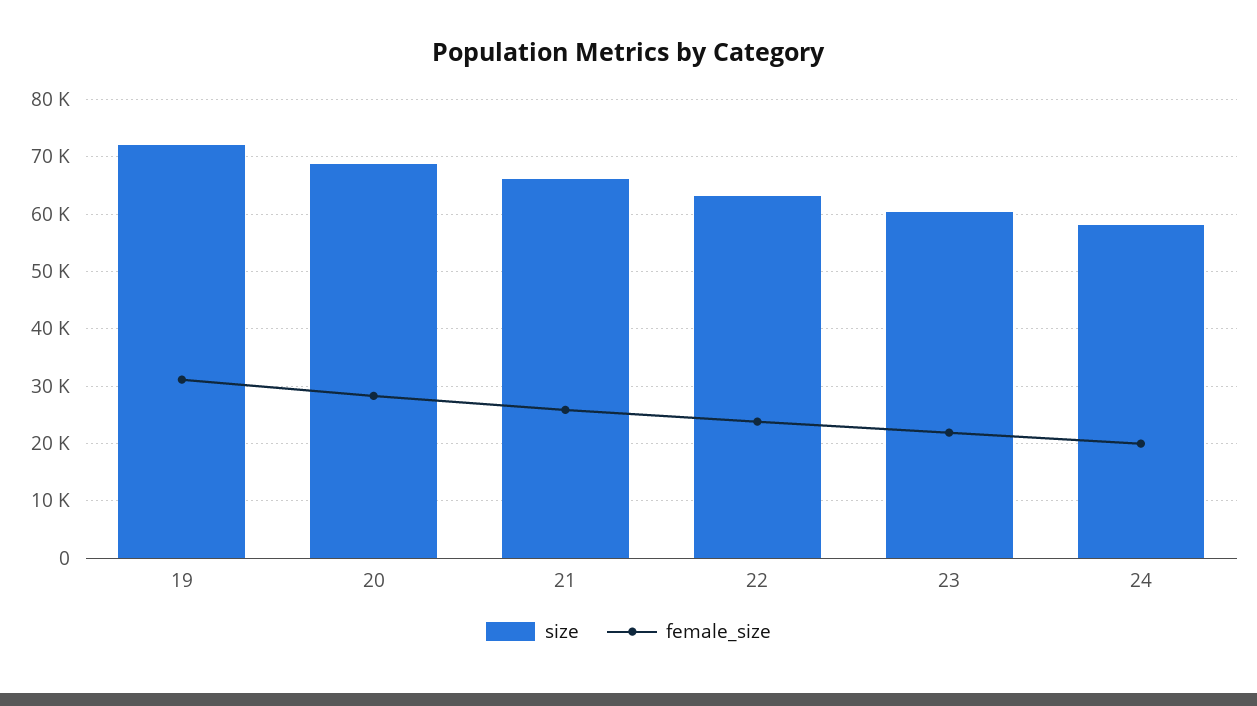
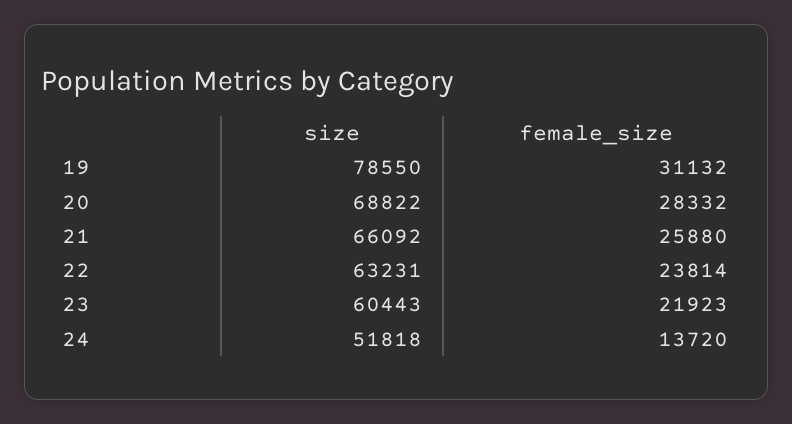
size, 19: 72000 -> 78550
size, 24: 58000 -> 51818
female_size, 24: 20000 -> 13720

